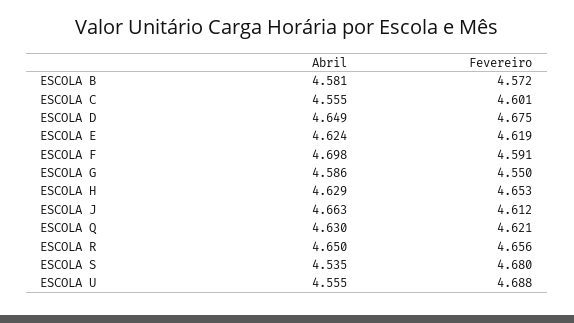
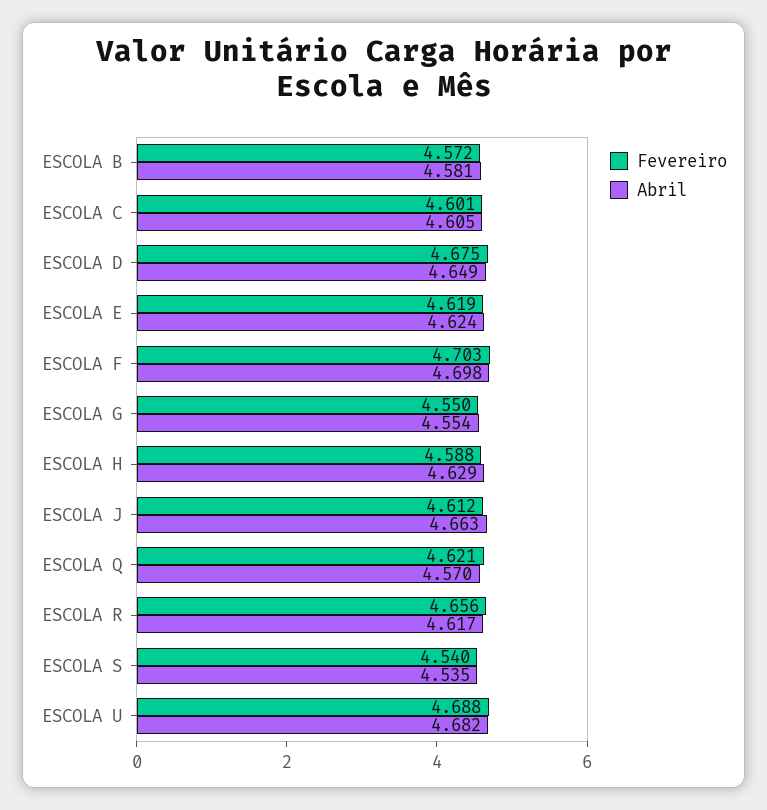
Abril, ESCOLA C: 4.555 -> 4.605
Fevereiro, ESCOLA F: 4.591 -> 4.703
Abril, ESCOLA G: 4.586 -> 4.554
Fevereiro, ESCOLA H: 4.653 -> 4.588
Abril, ESCOLA Q: 4.63 -> 4.57
Abril, ESCOLA R: 4.65 -> 4.617
Fevereiro, ESCOLA S: 4.68 -> 4.54
Abril, ESCOLA U: 4.555 -> 4.682

